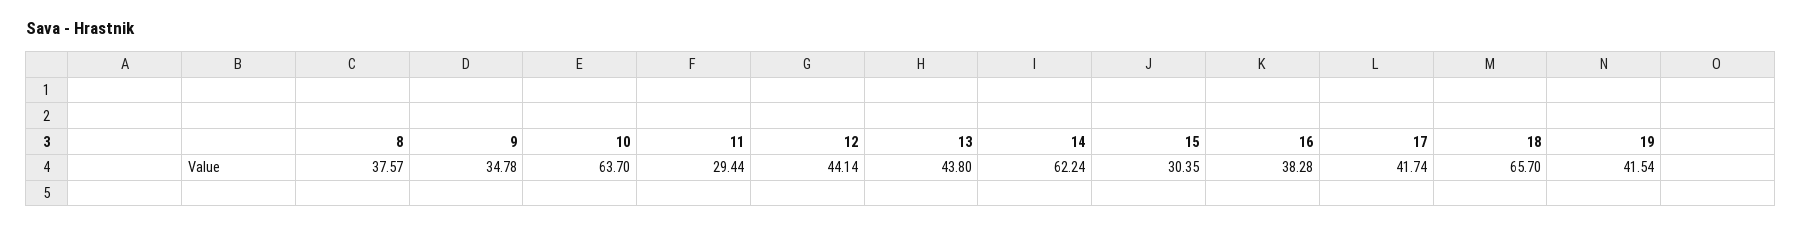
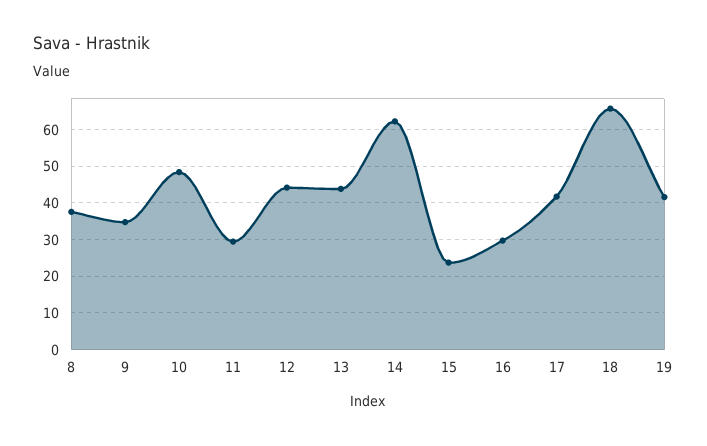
10: 63.7 -> 48
15: 30.35 -> 24
16: 38.28 -> 30

